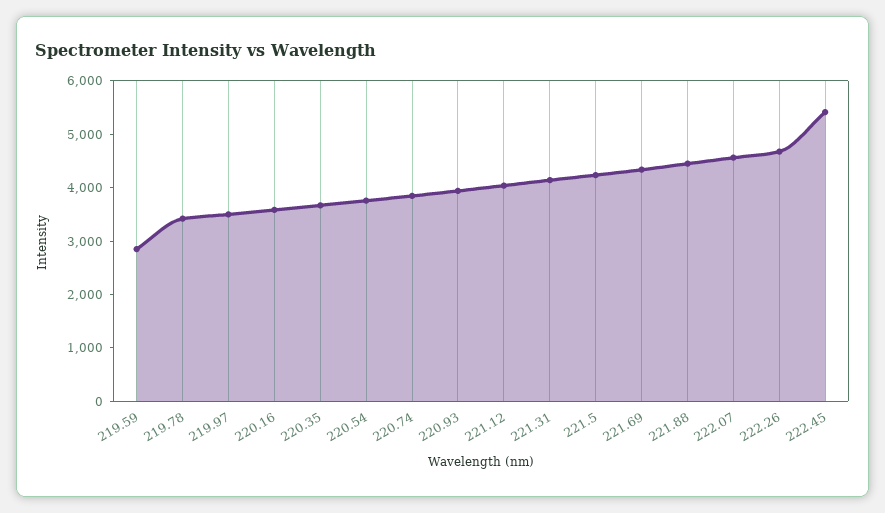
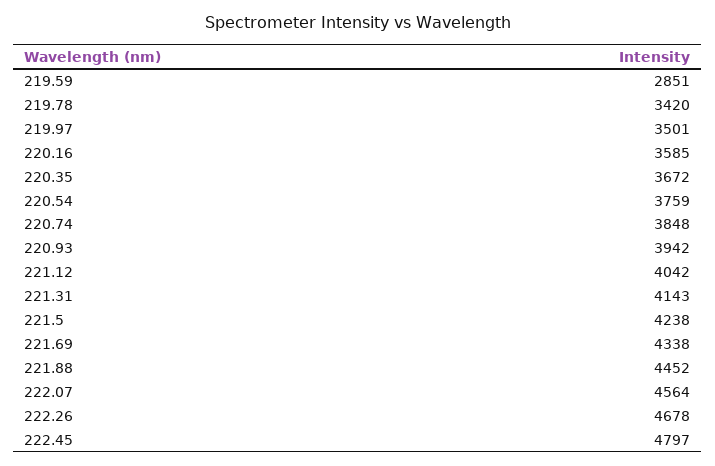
222.45: 5400 -> 4797

